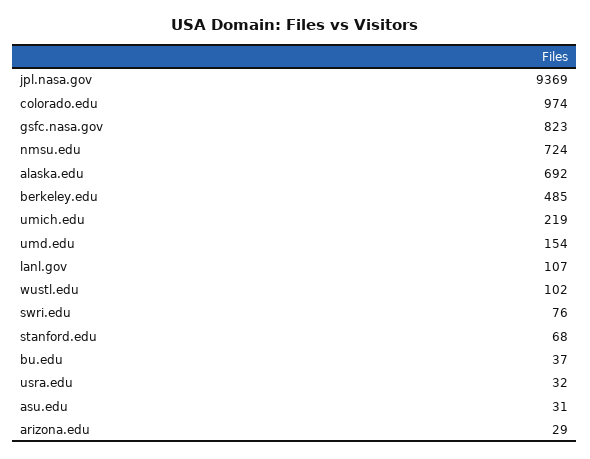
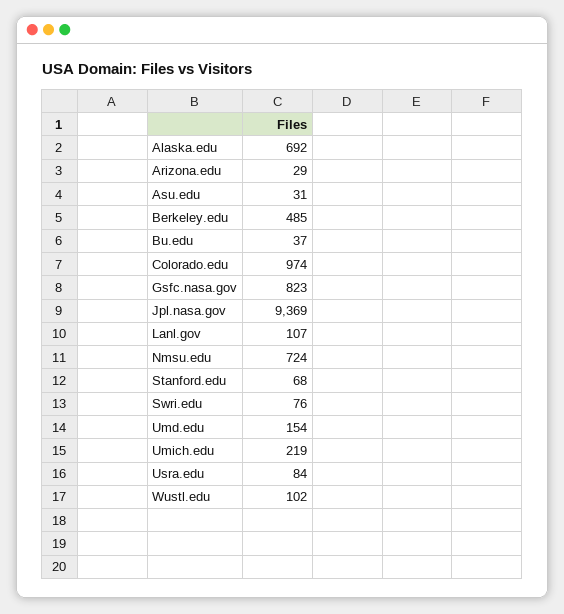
usra.edu: 32 -> 84

